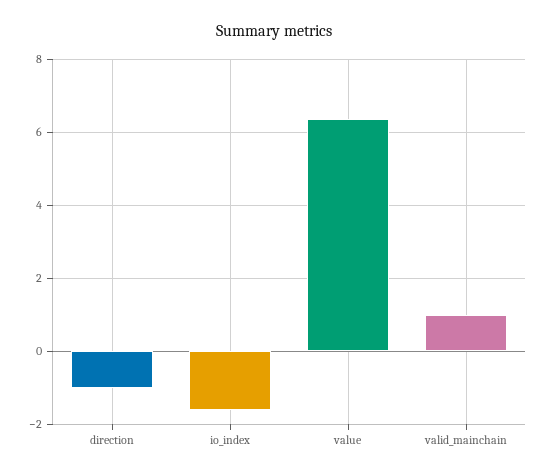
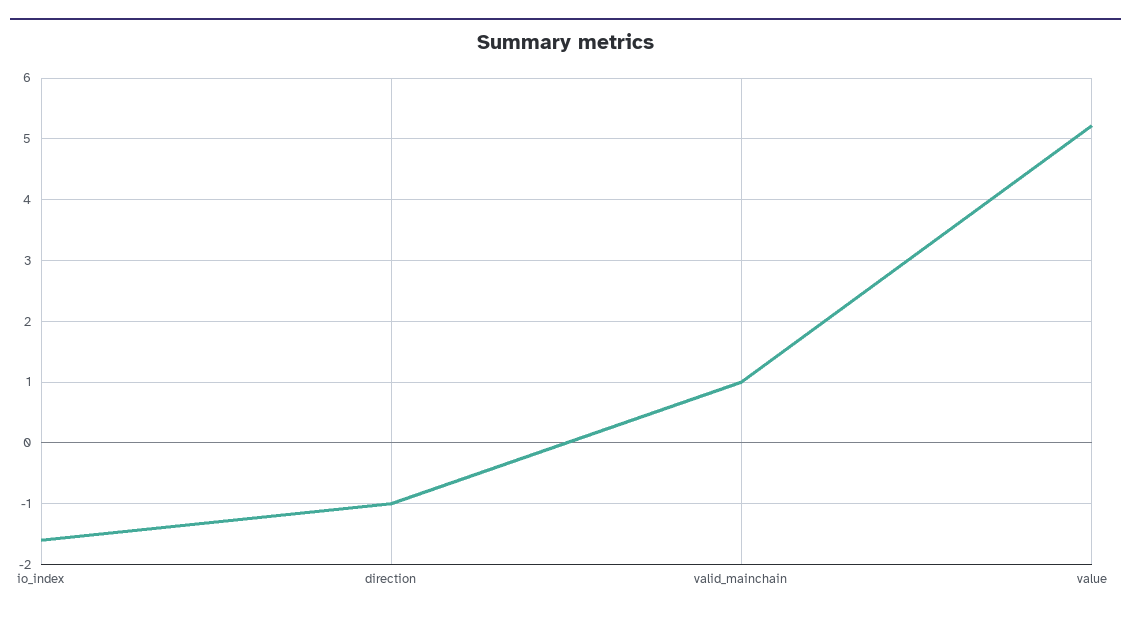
value: 6.4 -> 5.2

